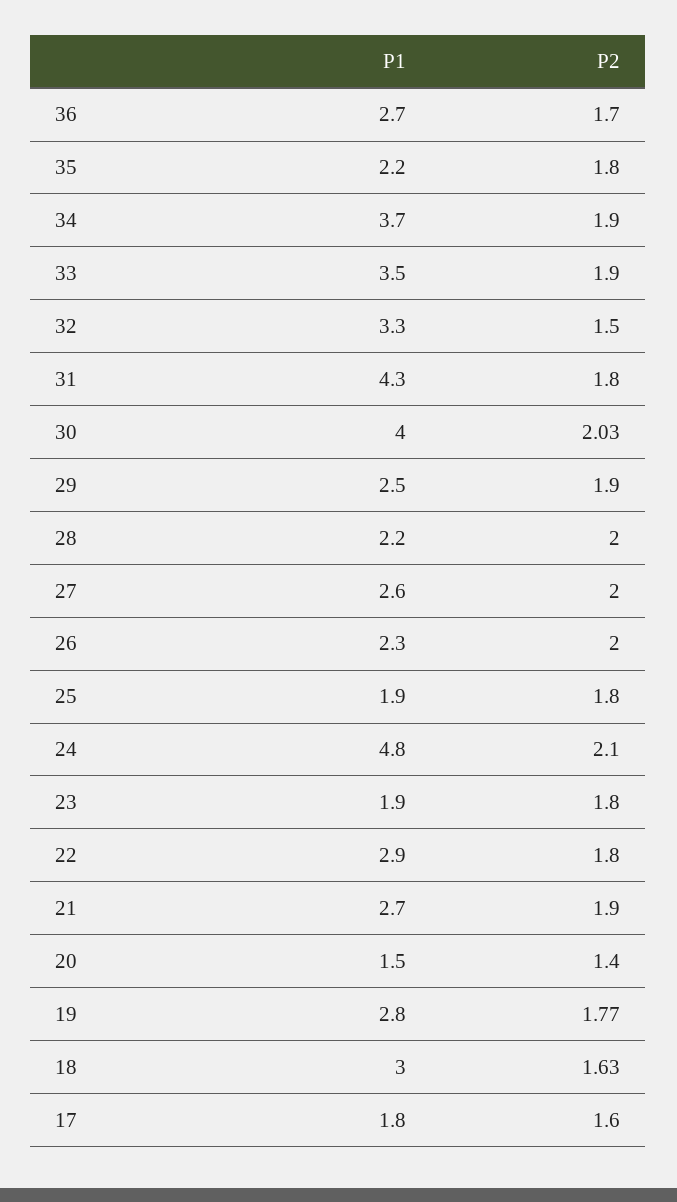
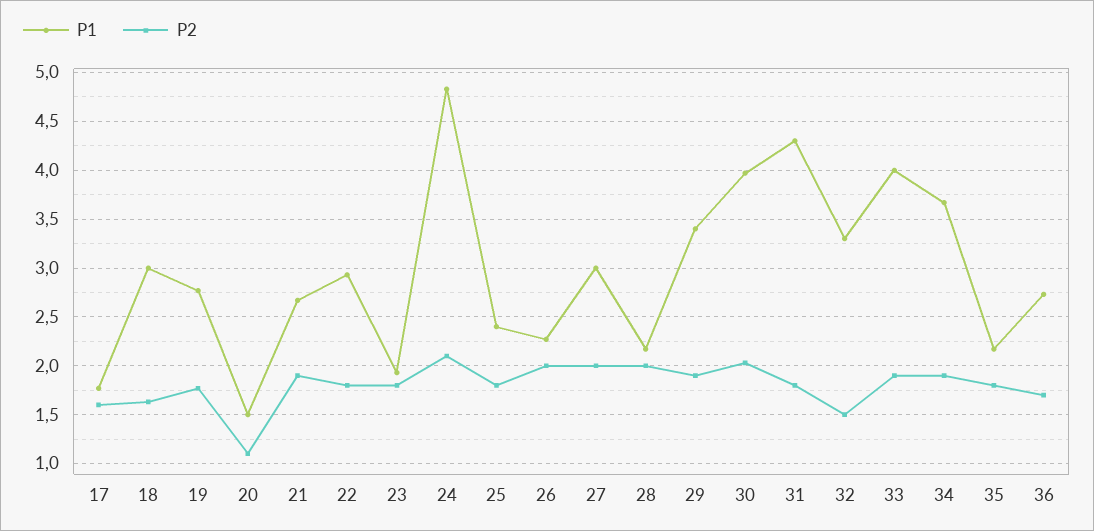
P1, 33: 3.5 -> 4
P1, 29: 2.5 -> 3.4
P1, 27: 2.6 -> 3
P1, 25: 1.9 -> 2.4
P2, 20: 1.4 -> 1.1

